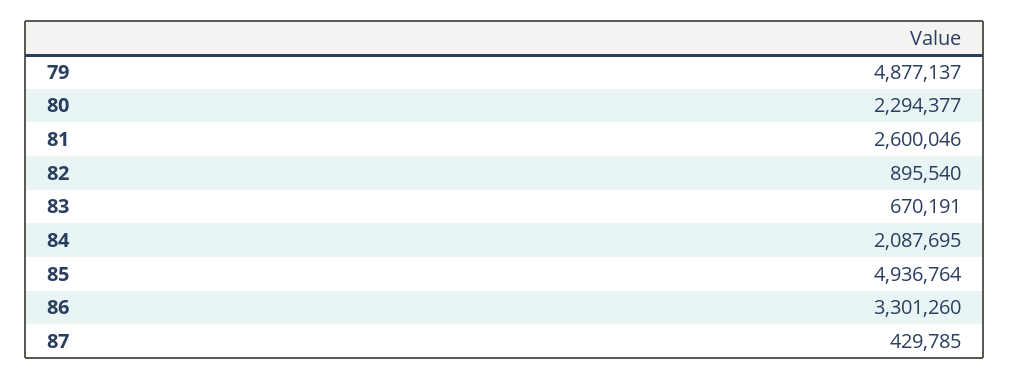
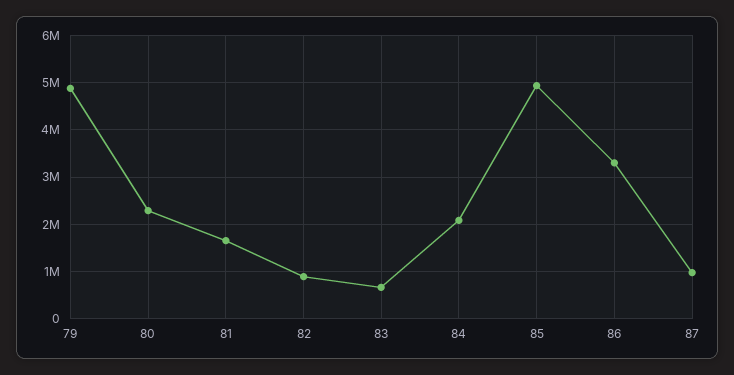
81: 2600046 -> 1600000
87: 429785 -> 1000000

